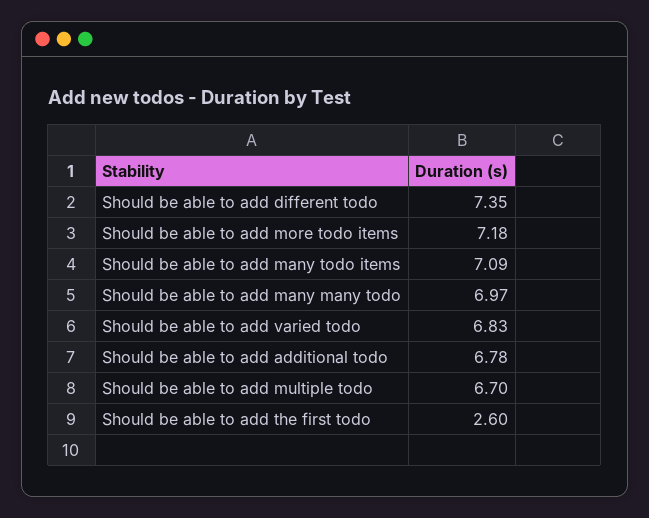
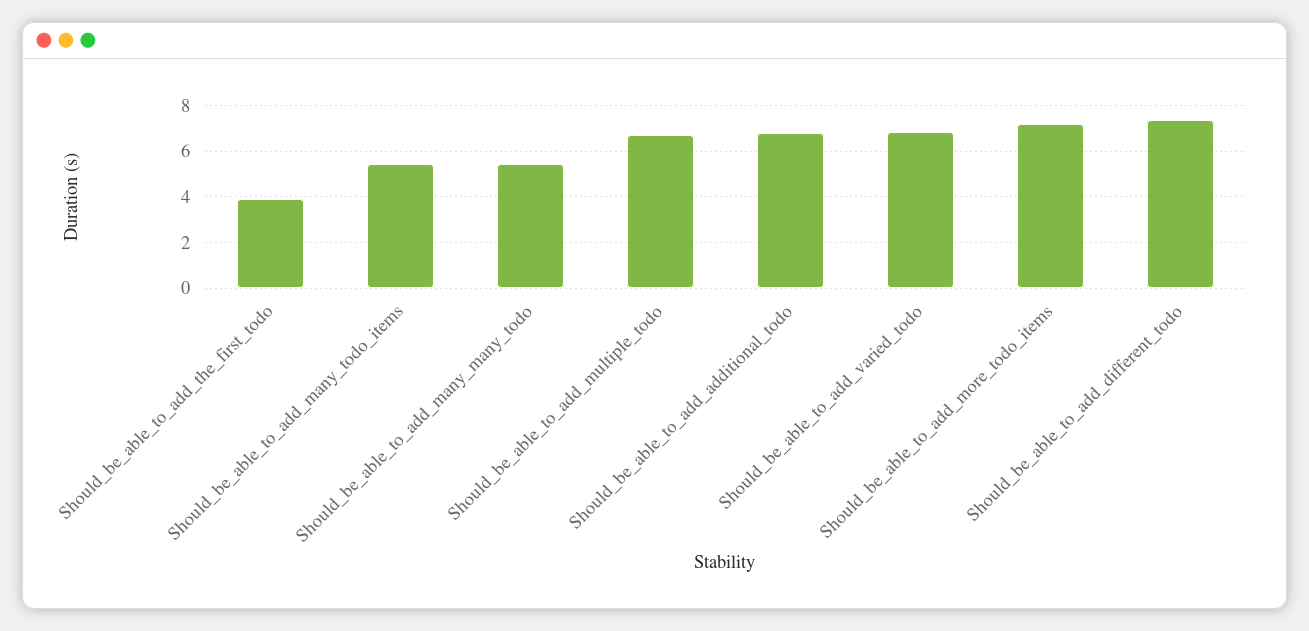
Should be able to add many todo items: 7.09 -> 5.5
Should be able to add many many todo: 6.97 -> 5.5
Should be able to add the first todo: 2.6 -> 4

